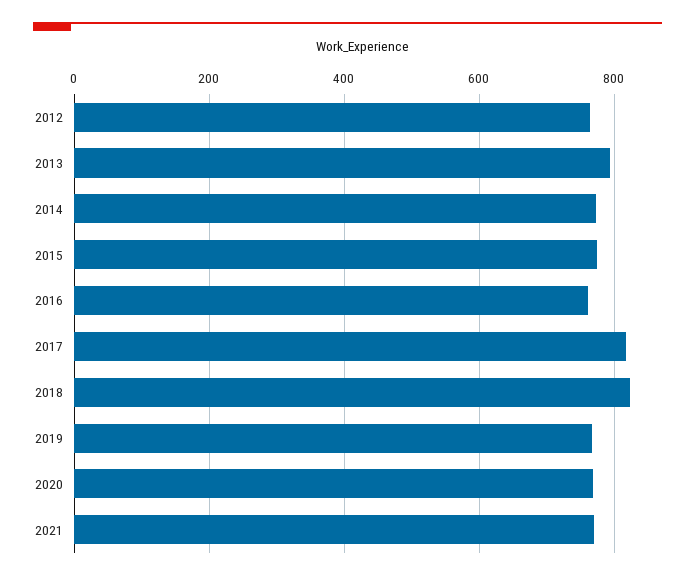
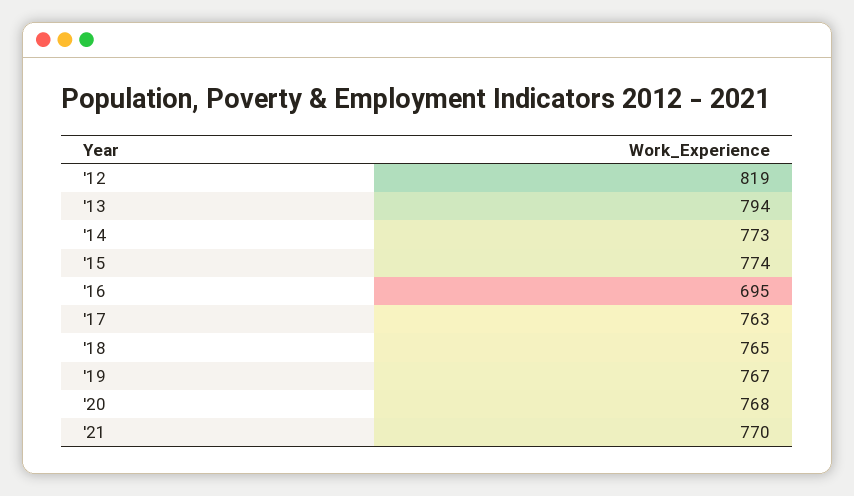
2012: 760 -> 819
2016: 760 -> 695
2017: 820 -> 763
2018: 820 -> 765

